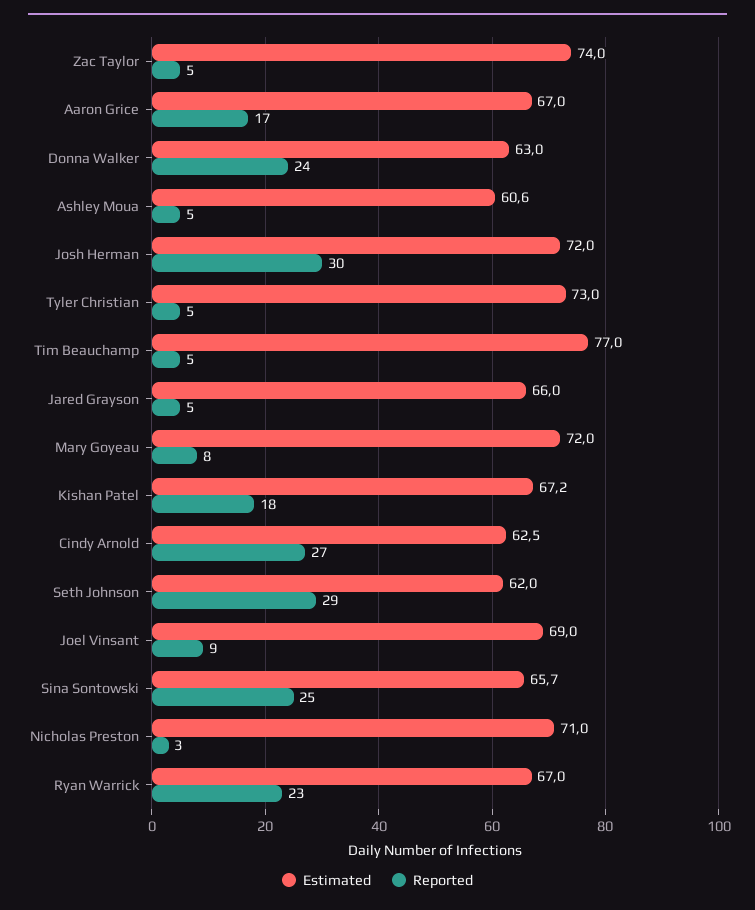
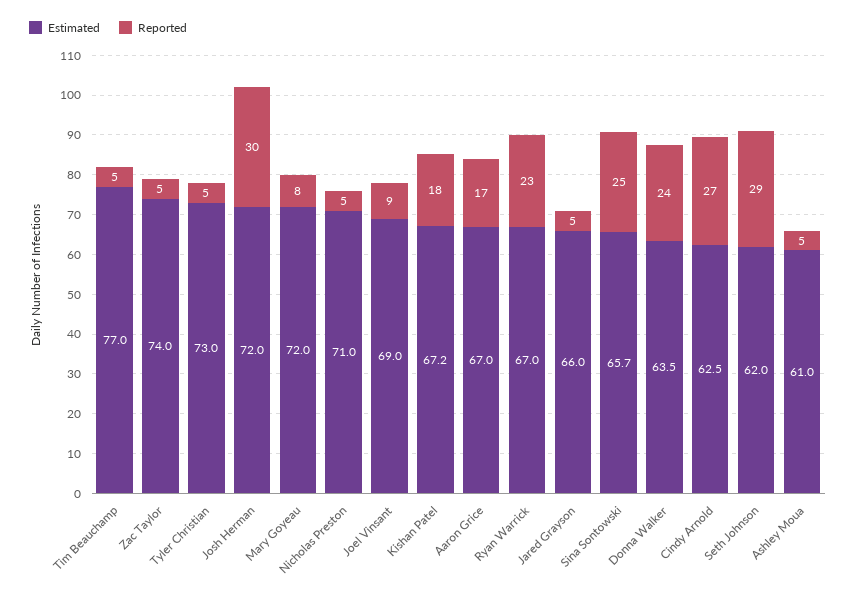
Estimated, Donna Walker: 63 -> 63.5
Estimated, Ashley Moua: 60.6 -> 61
Reported, Nicholas Preston: 3 -> 5

